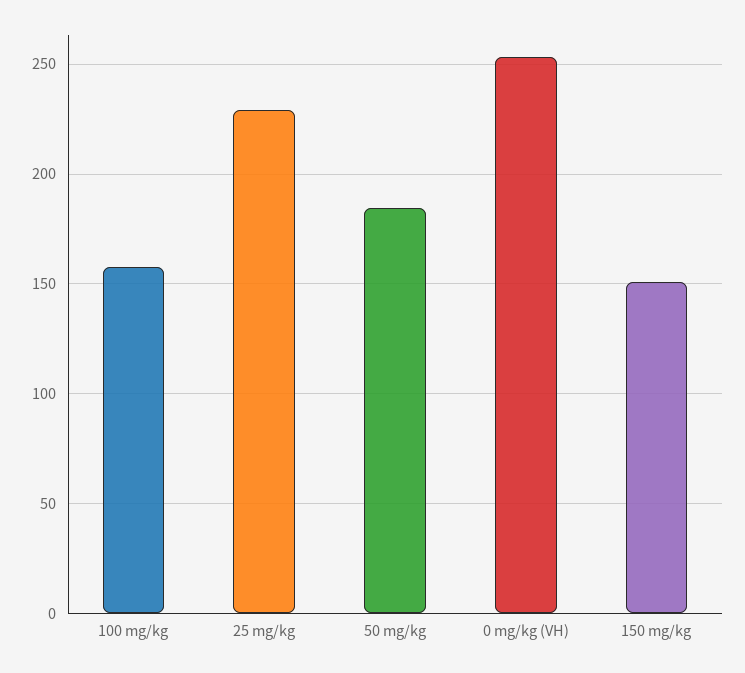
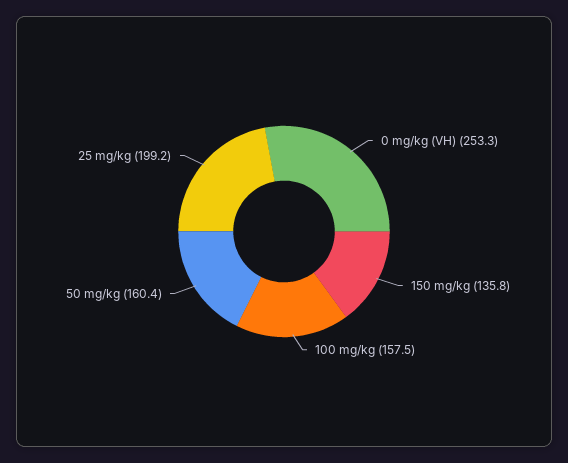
25 mg/kg: 230 -> 199.2
50 mg/kg: 185 -> 160.4
150 mg/kg: 150 -> 135.8

